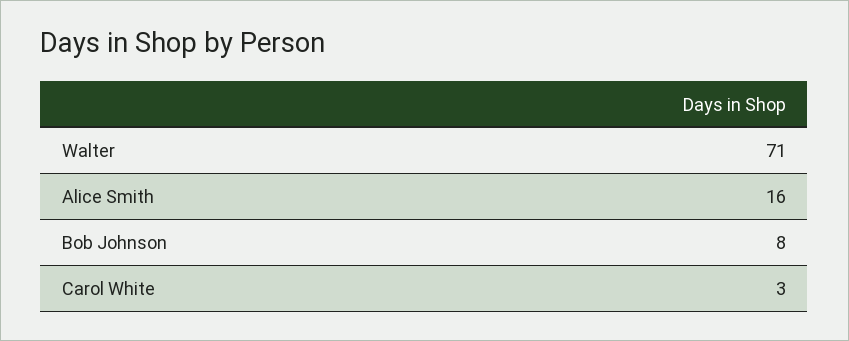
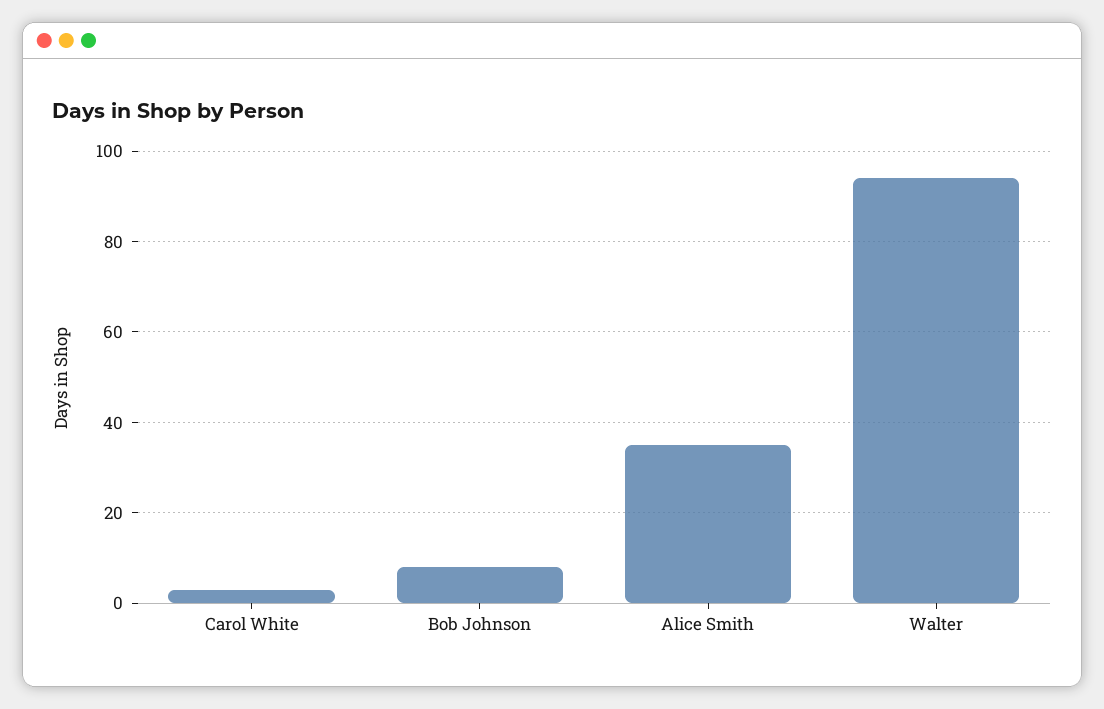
Walter: 71 -> 95
Alice Smith: 16 -> 35

